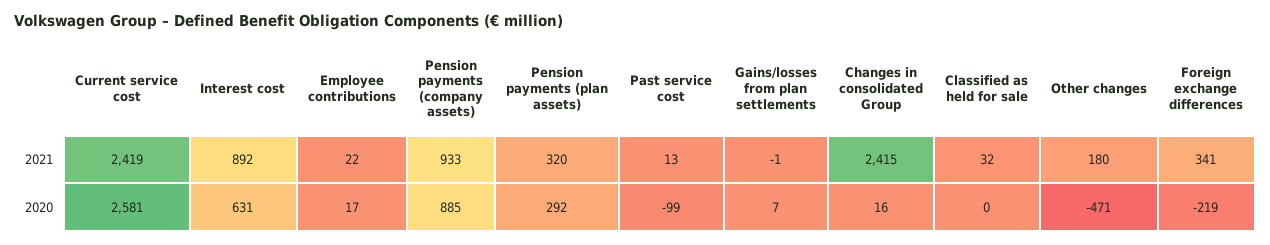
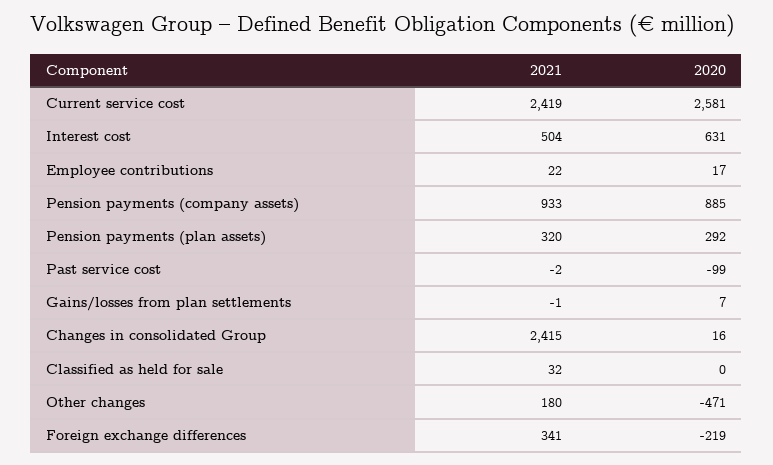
Interest cost, 2021: 892 -> 504
Past service cost, 2021: 13 -> -2

